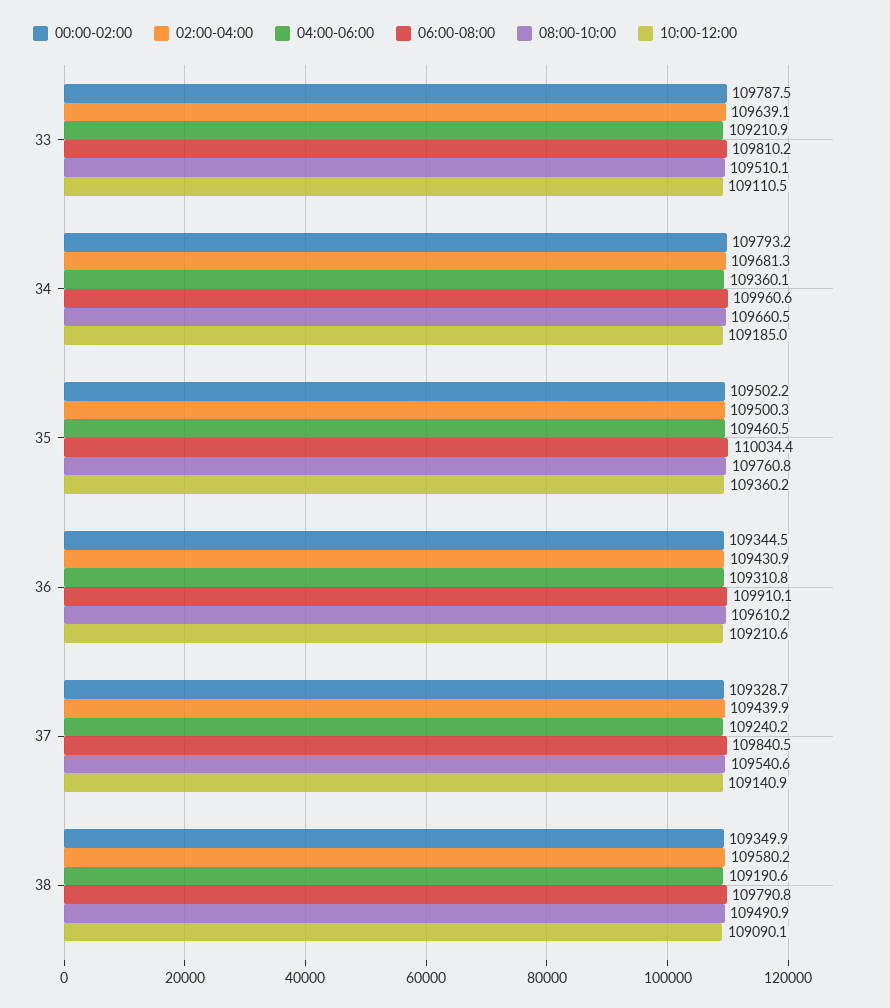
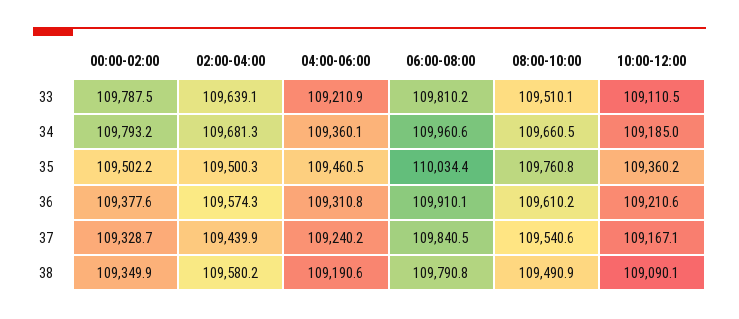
00:00-02:00, 36: 109344.5 -> 109377.6
02:00-04:00, 36: 109430.9 -> 109574.3
10:00-12:00, 37: 109140.9 -> 109167.1

